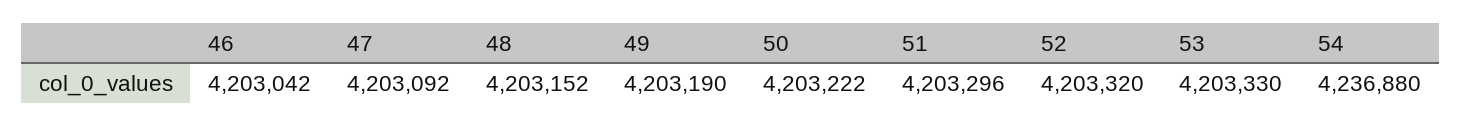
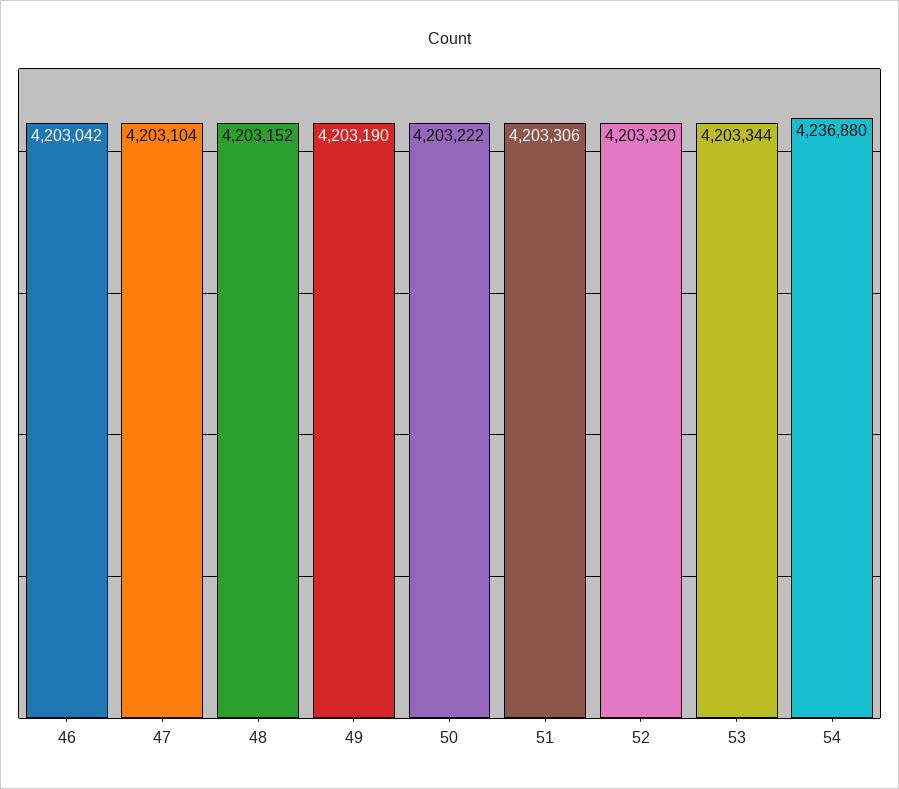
47: 4203092 -> 4203104
51: 4203296 -> 4203306
53: 4203330 -> 4203344

